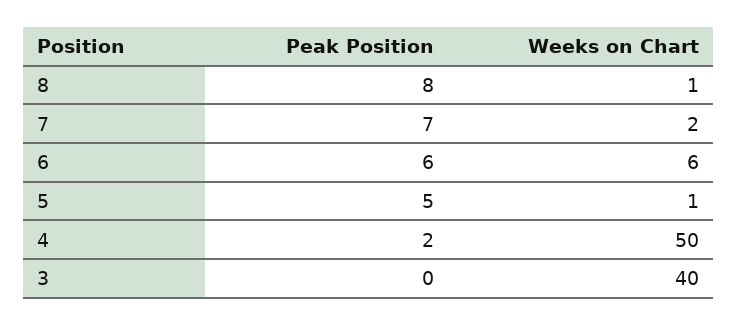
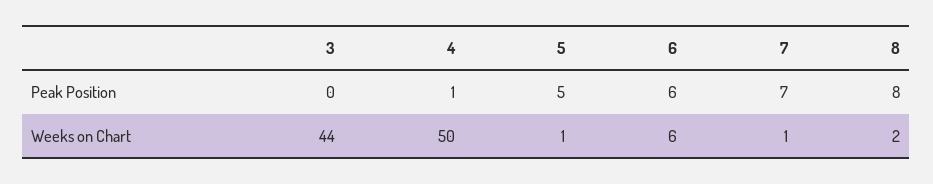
Weeks on Chart, 8: 1 -> 2
Weeks on Chart, 7: 2 -> 1
Peak Position, 4: 2 -> 1
Weeks on Chart, 3: 40 -> 44

